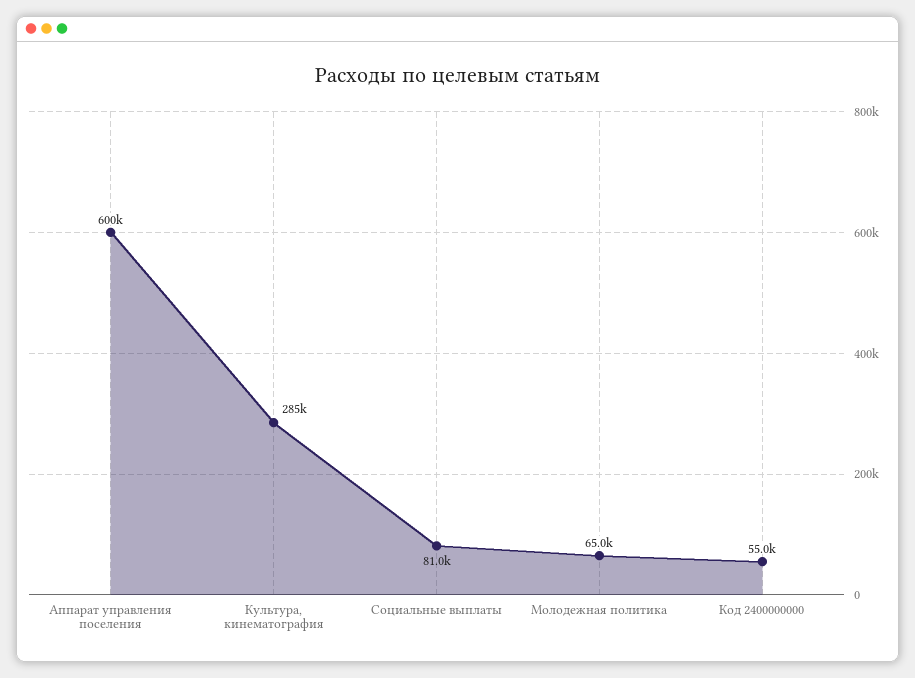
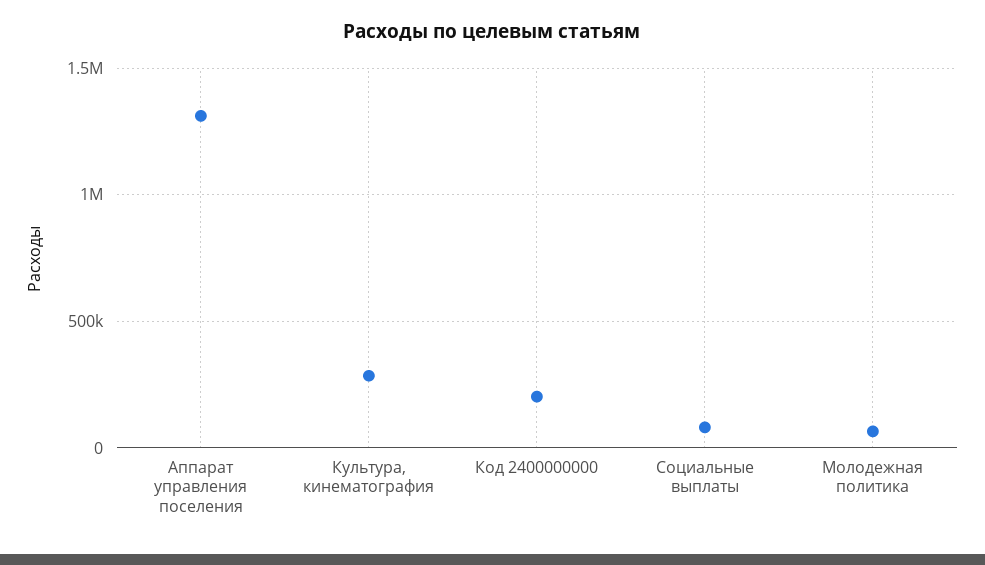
Аппарат управления поселения: 600000 -> 1300000
Код 2400000000: 55000 -> 200000

